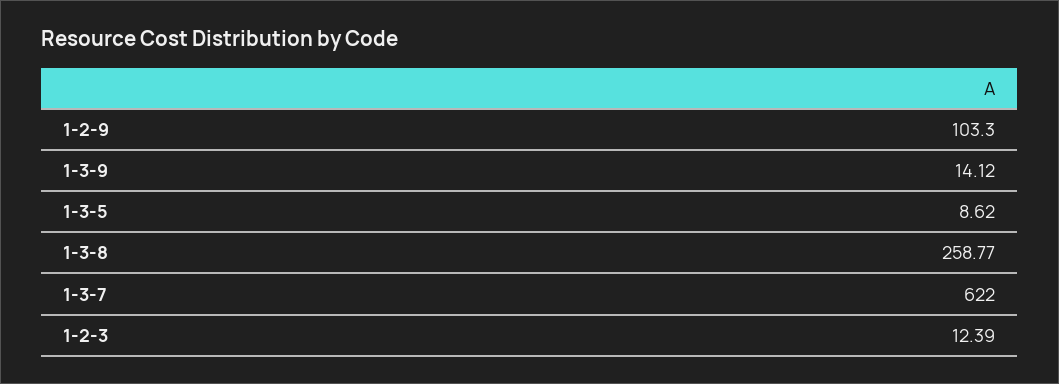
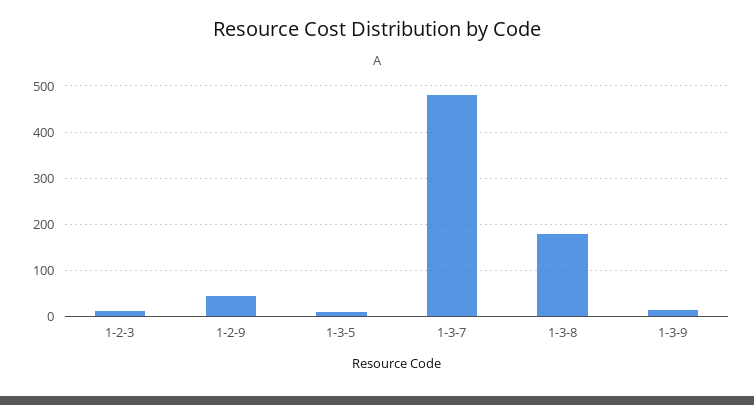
1-2-9: 103.3 -> 40
1-3-8: 258.77 -> 180
1-3-7: 622 -> 480

